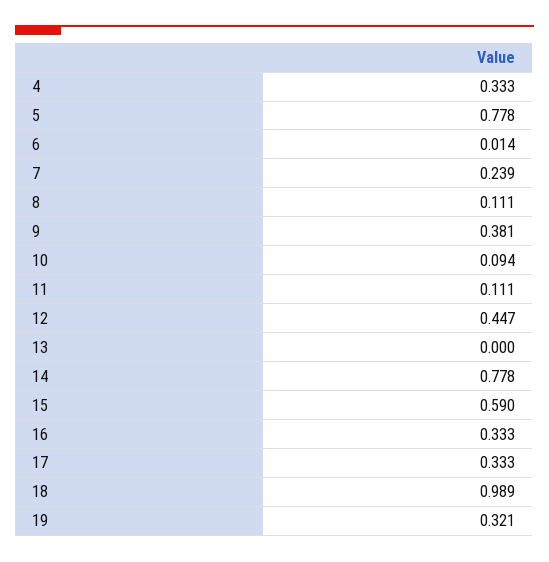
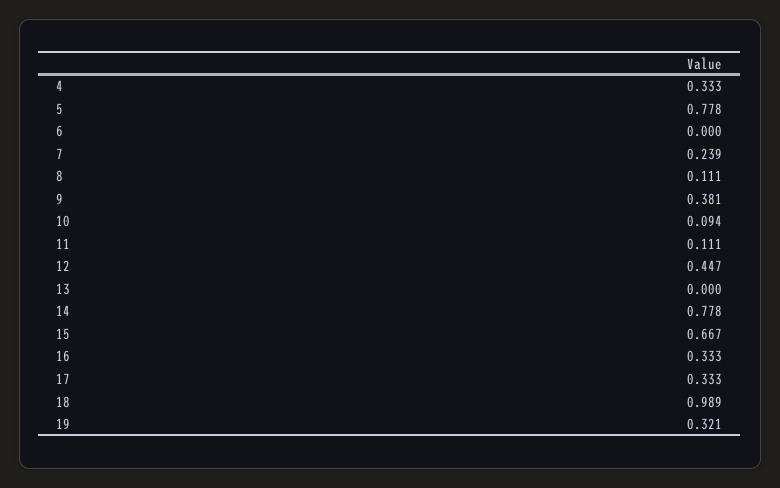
6: 0.014 -> 0
15: 0.59 -> 0.667

